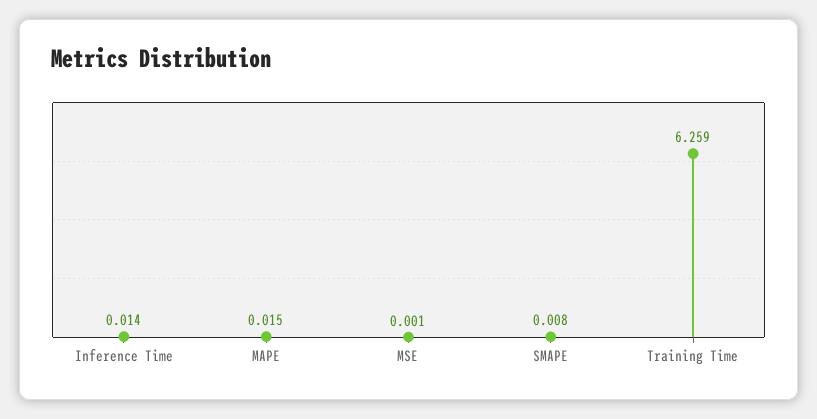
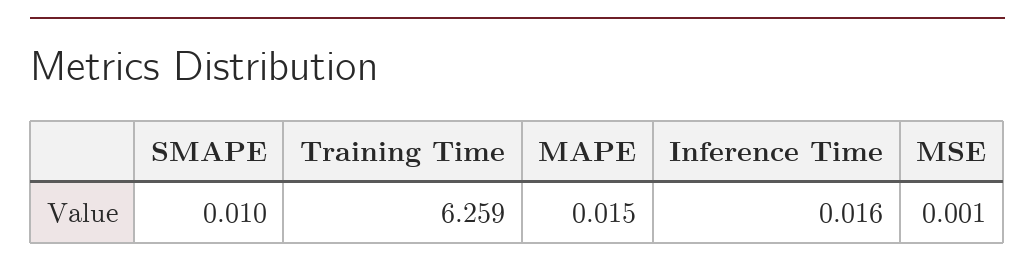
Inference Time: 0.014 -> 0.016
SMAPE: 0.008 -> 0.01

